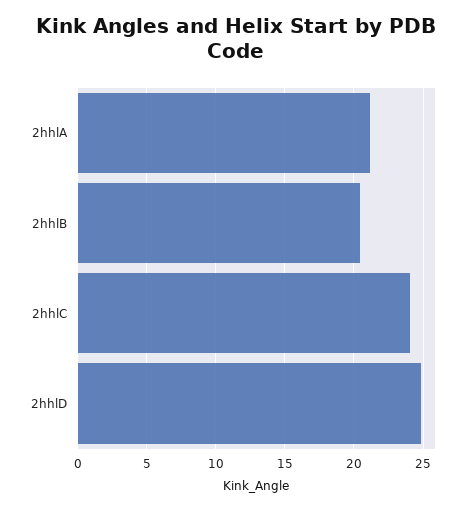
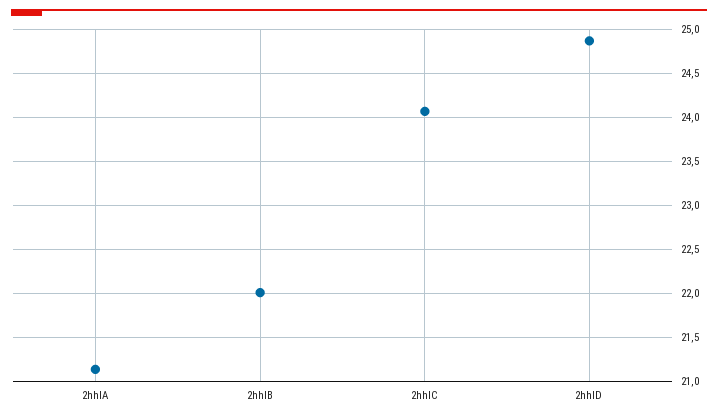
2hhlB: 20.5 -> 22

